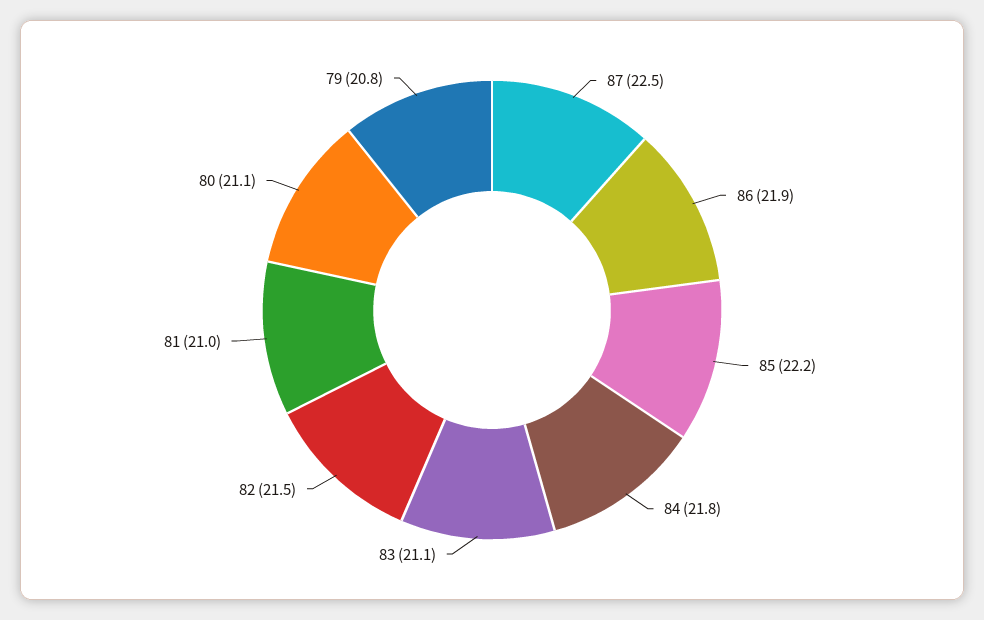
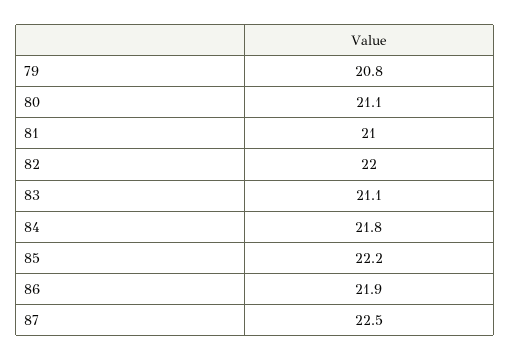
82: 21.5 -> 22

